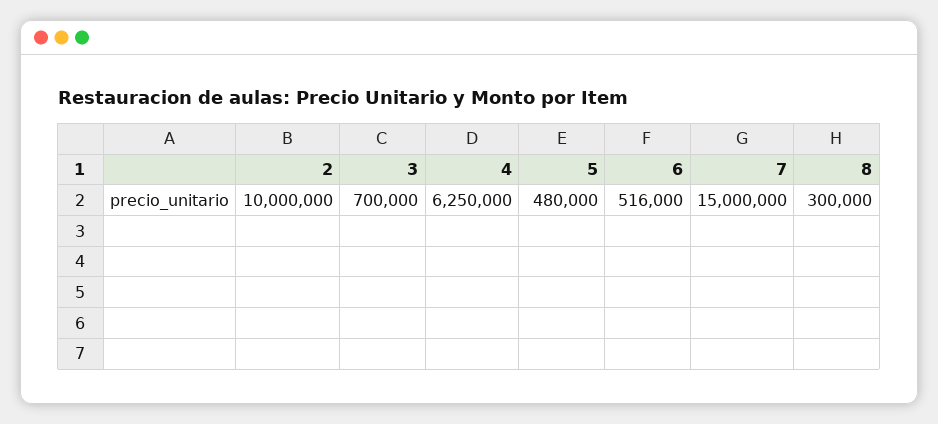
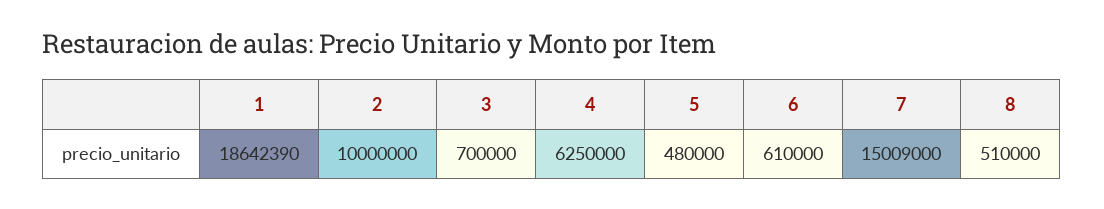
6: 516000 -> 610000
7: 15000000 -> 15009000
8: 300000 -> 510000
1: none -> 18642390

